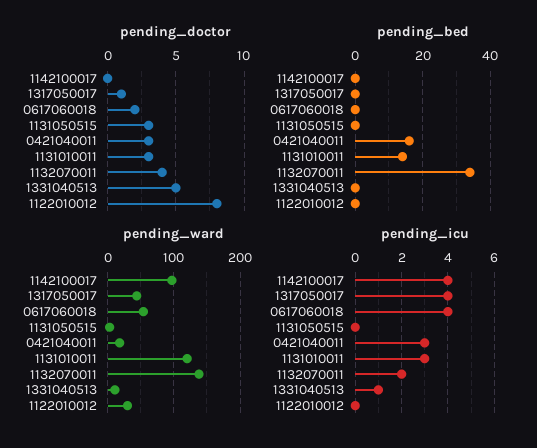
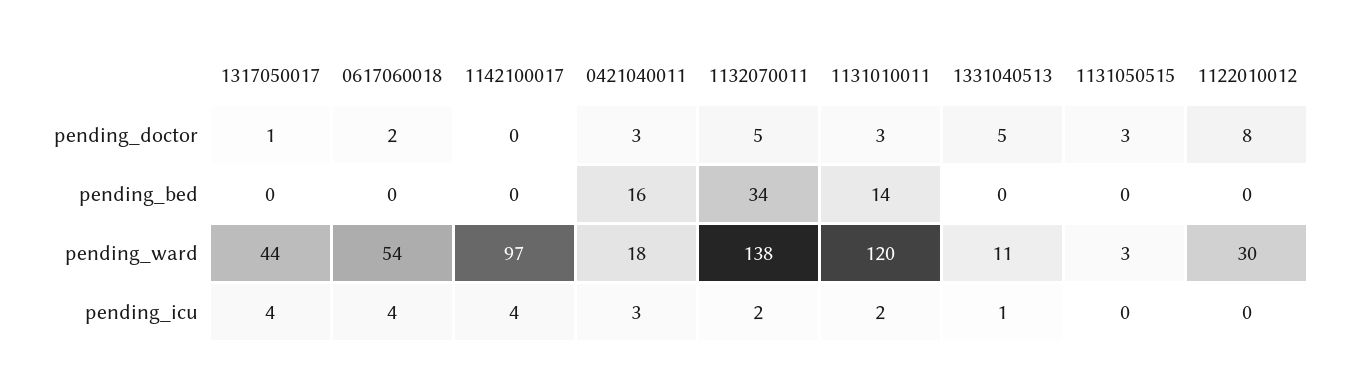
pending_doctor, 1132070011: 4 -> 5
pending_icu, 1131010011: 3 -> 2

